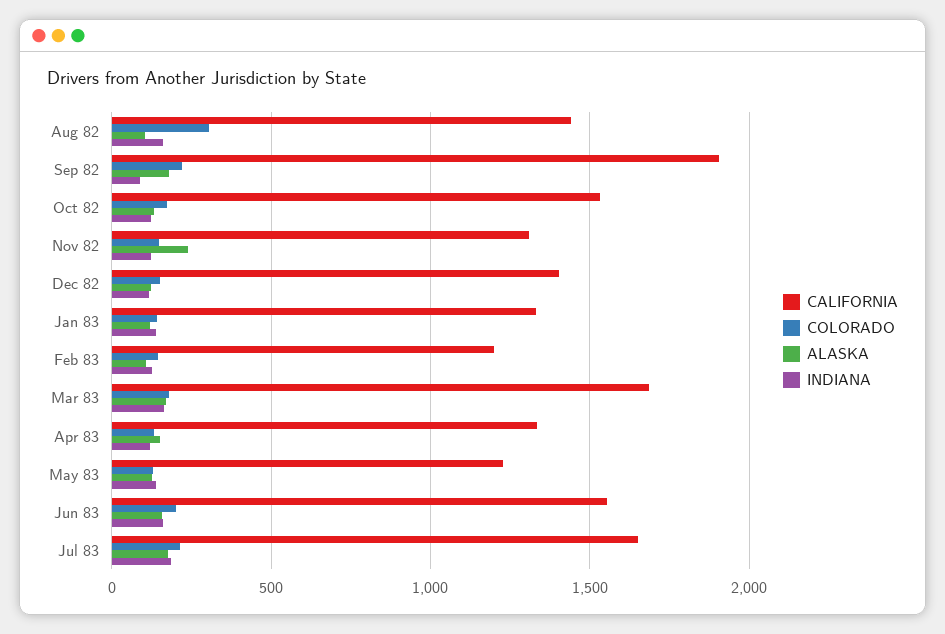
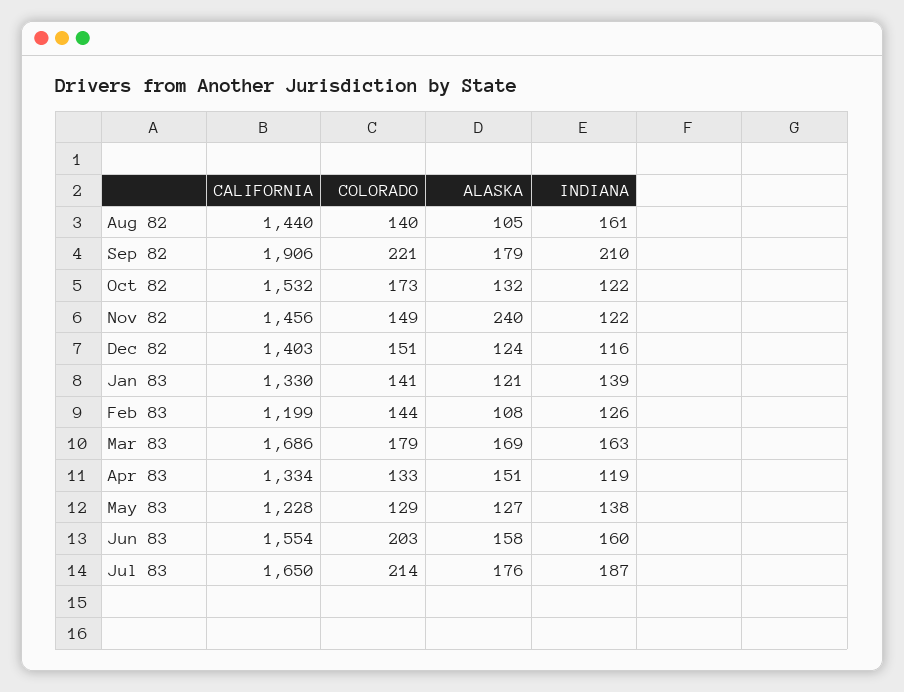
COLORADO, Aug 82: 300 -> 140
INDIANA, Sep 82: 100 -> 210
CALIFORNIA, Nov 82: 1300 -> 1456

